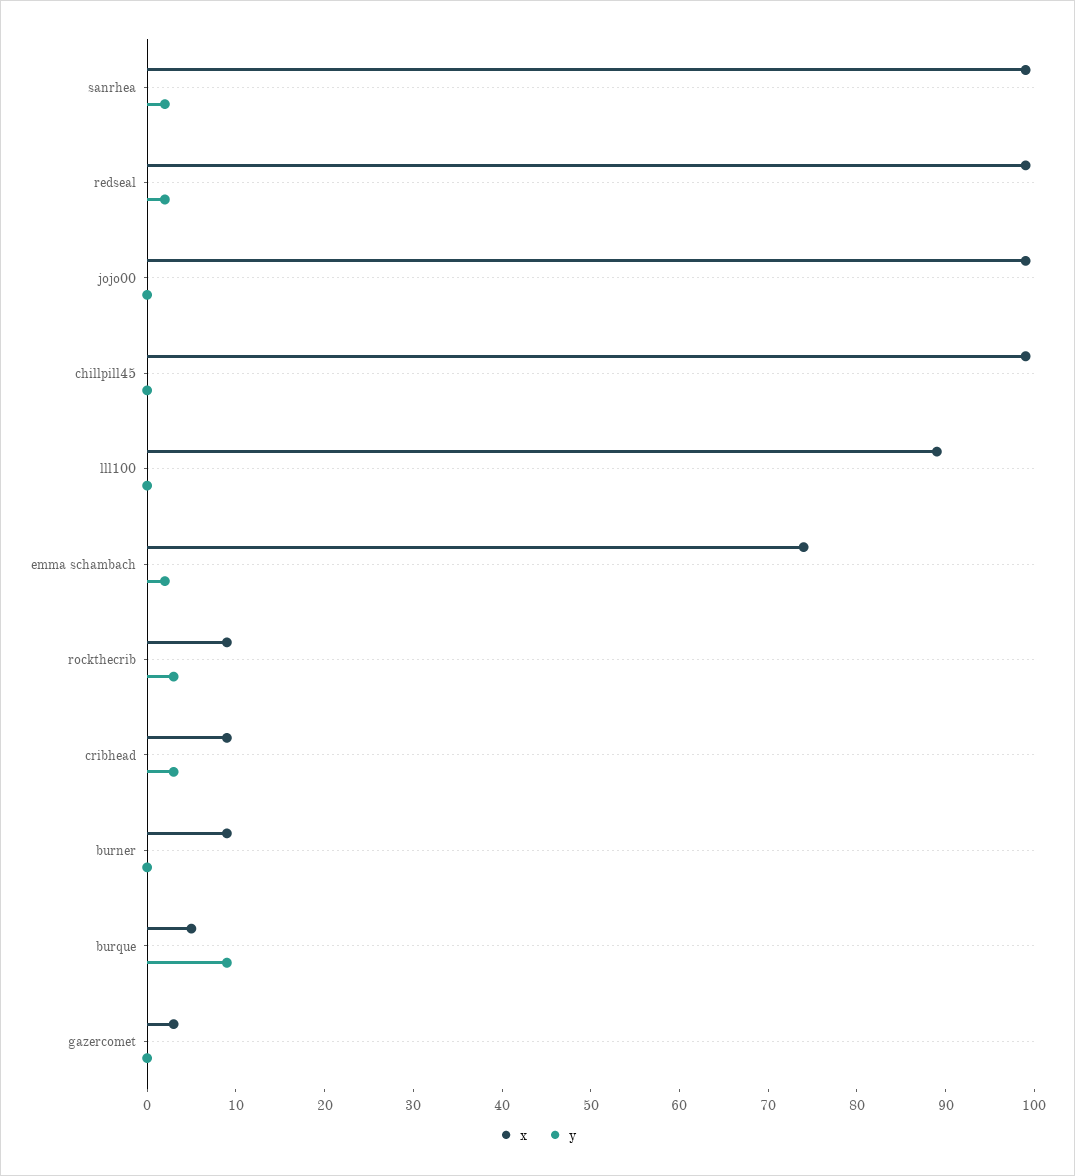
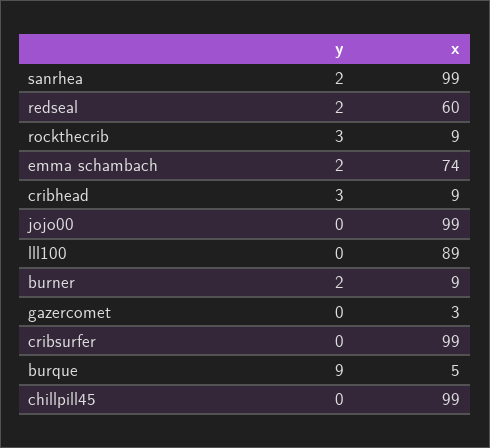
x, redseal: 99 -> 60
y, burner: 0 -> 2
y, cribsurfer: none -> 0
x, cribsurfer: none -> 99

